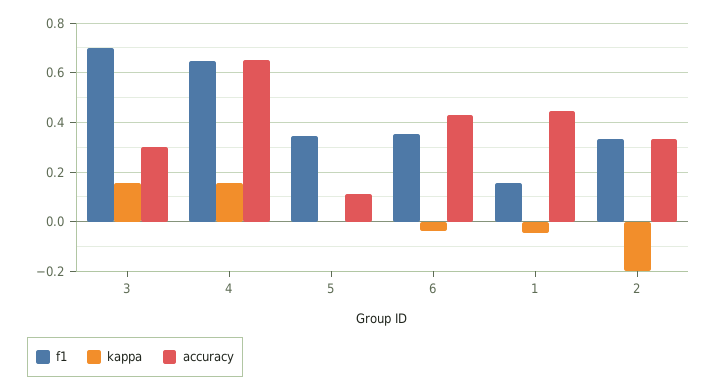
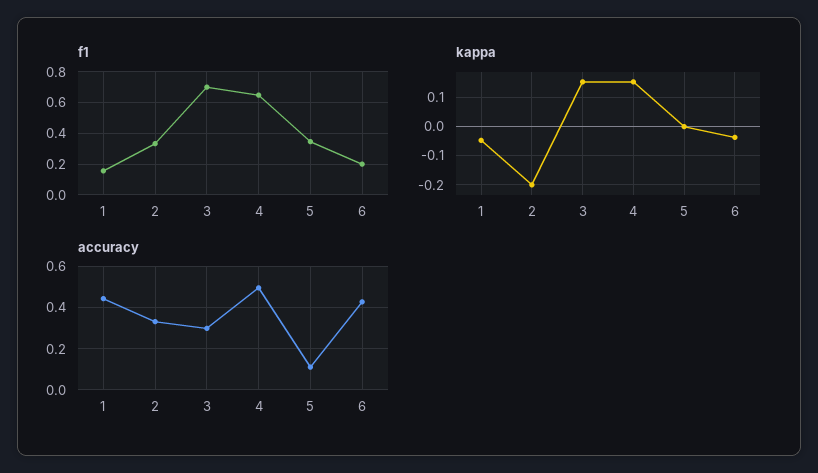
accuracy, 4: 0.65 -> 0.5
f1, 6: 0.35 -> 0.2

